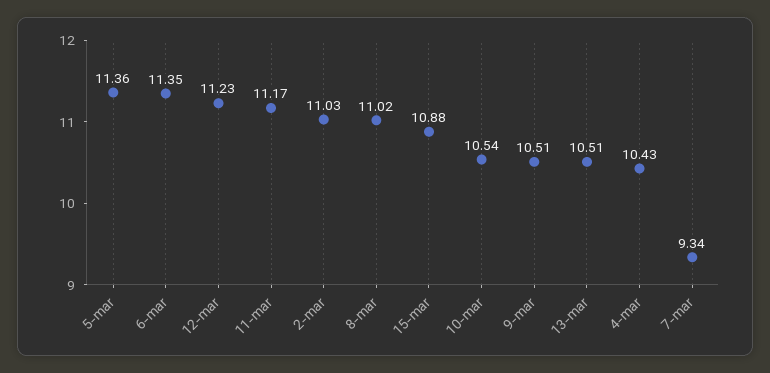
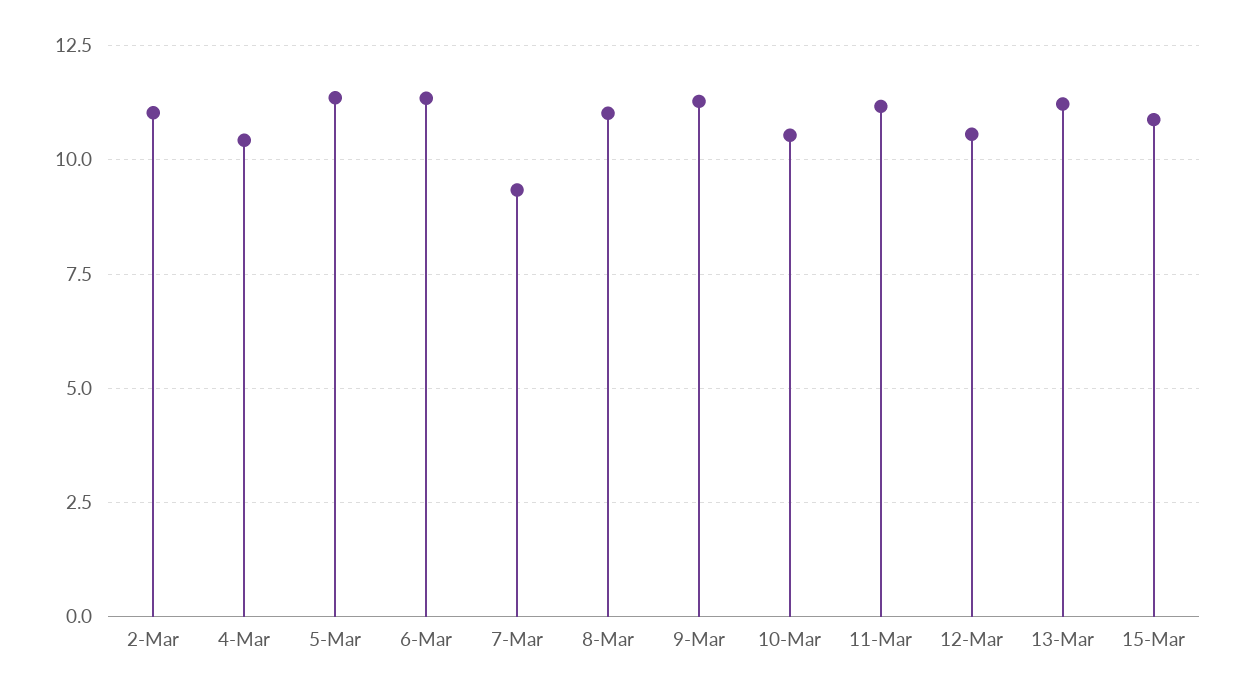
12-mar: 11.23 -> 10.5
9-mar: 10.51 -> 11.25
13-mar: 10.51 -> 11.25

